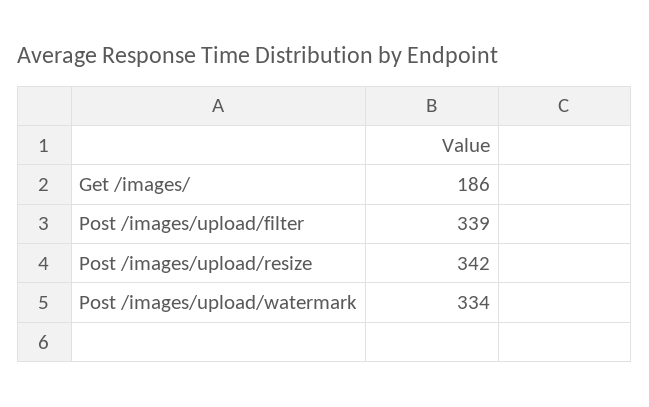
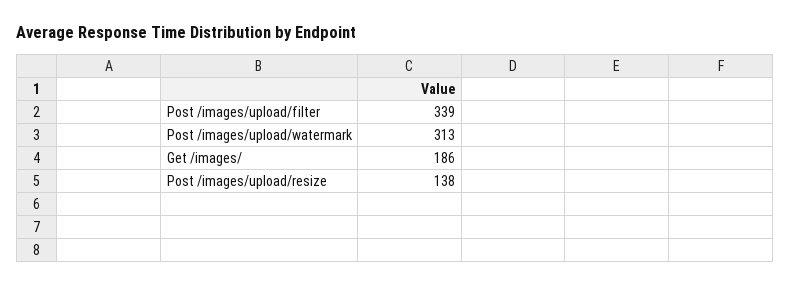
Post /images/upload/resize: 342 -> 138
Post /images/upload/watermark: 334 -> 313

